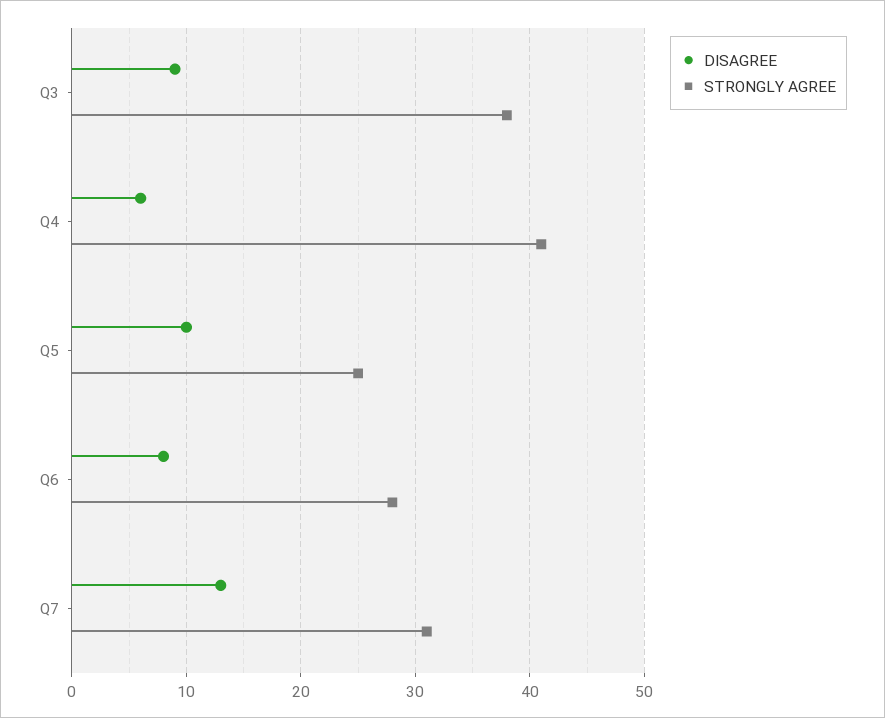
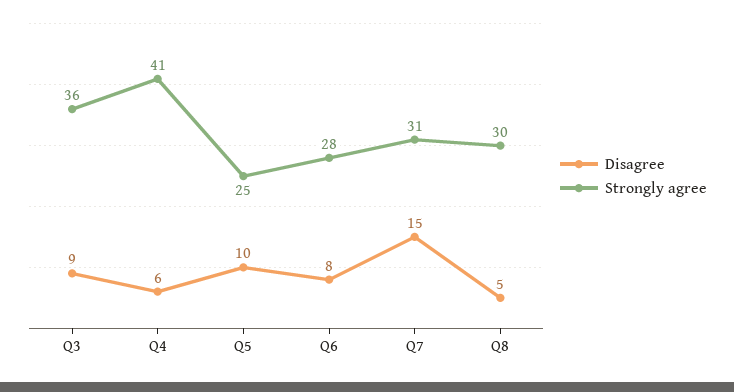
STRONGLY AGREE, Q3: 38 -> 36
DISAGREE, Q7: 13 -> 15
DISAGREE, Q8: none -> 5
STRONGLY AGREE, Q8: none -> 30

